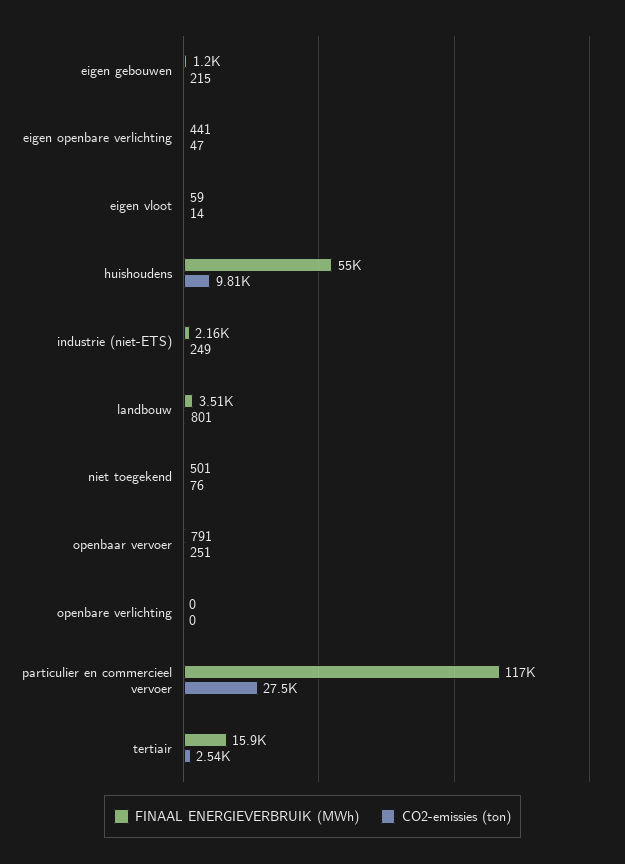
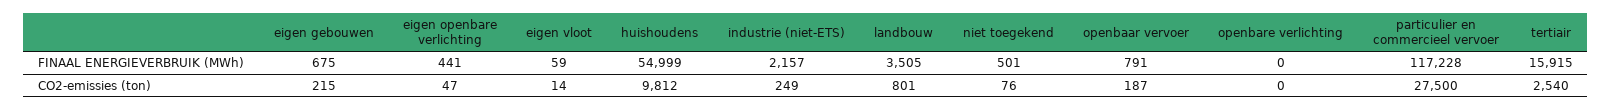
FINAAL ENERGIEVERBRUIK (MWh), eigen gebouwen: 1200 -> 675
CO2-emissies (ton), openbaar vervoer: 251 -> 187

